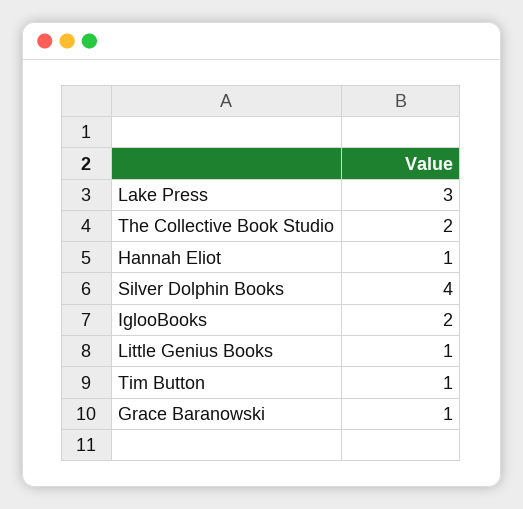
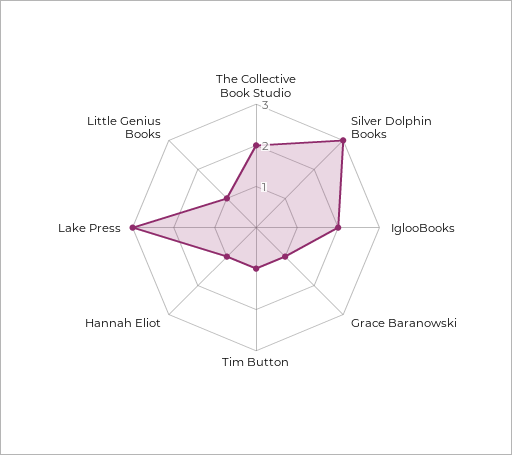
Silver Dolphin Books: 4 -> 3

